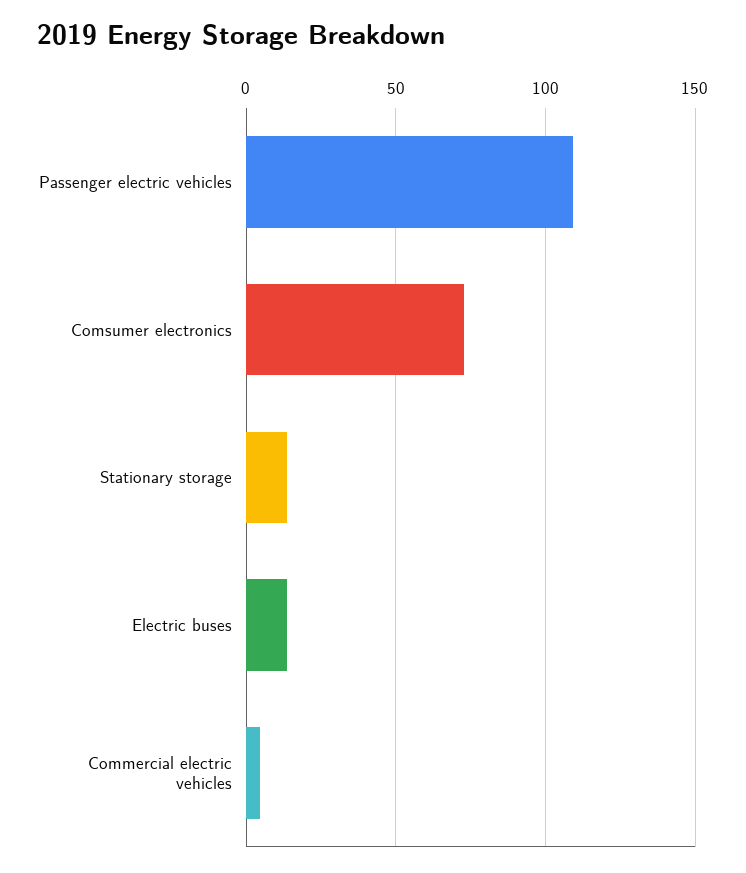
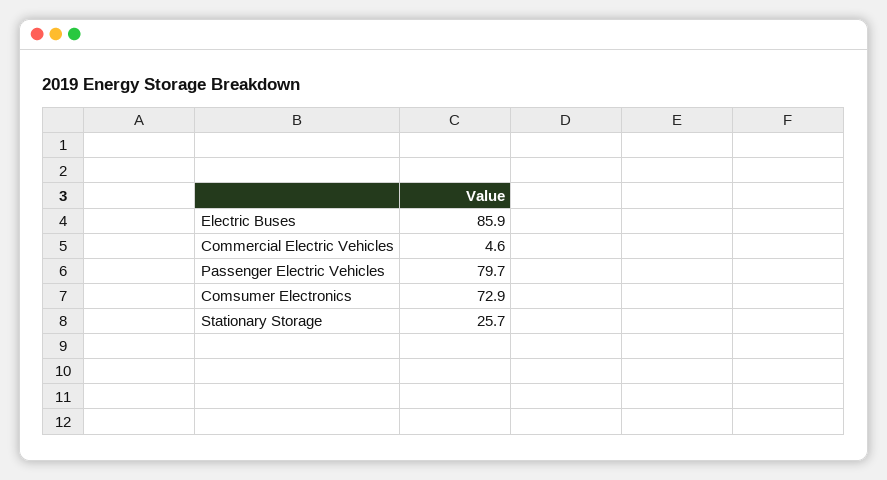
Passenger electric vehicles: 110 -> 79.7
Stationary storage: 15 -> 25.7
Electric buses: 15 -> 85.9

